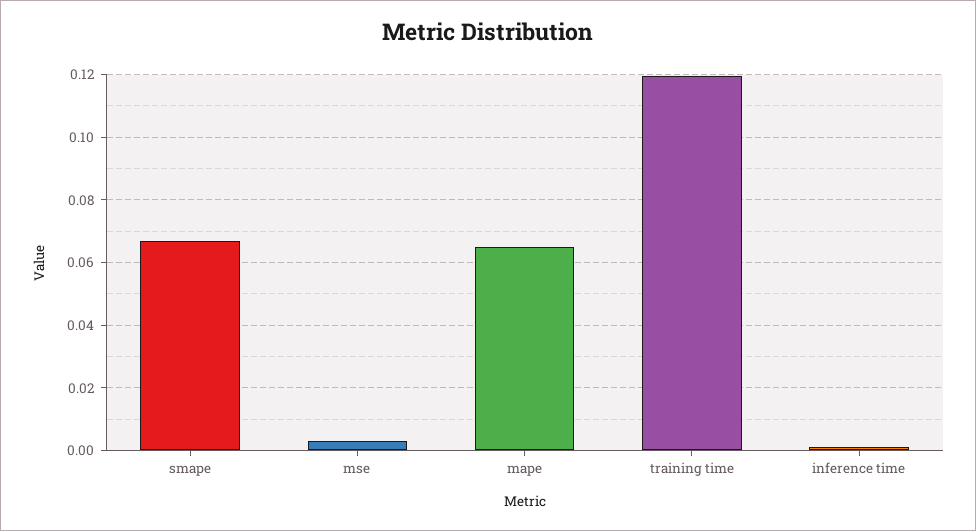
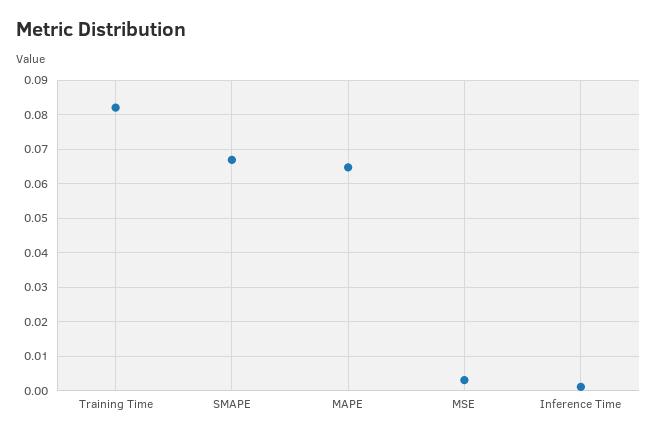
training time: 0.12 -> 0.082

